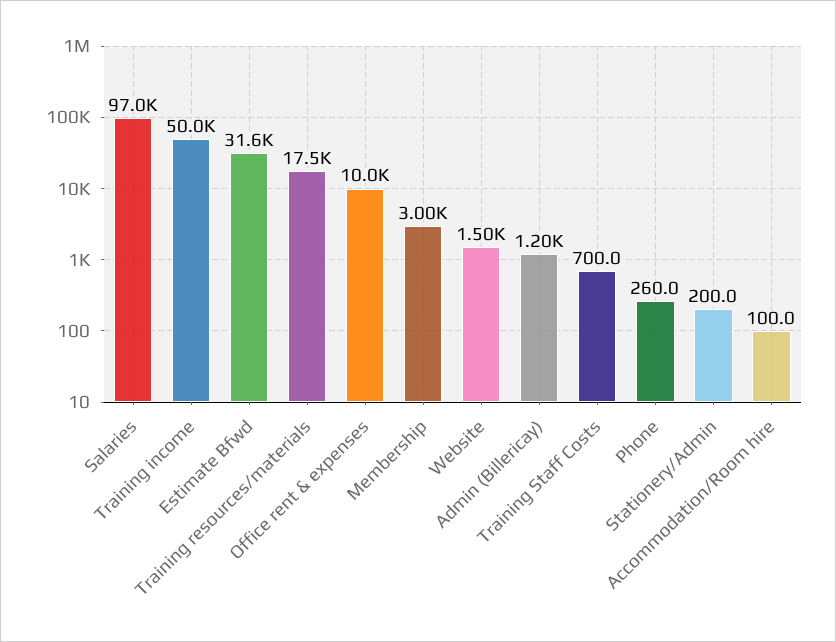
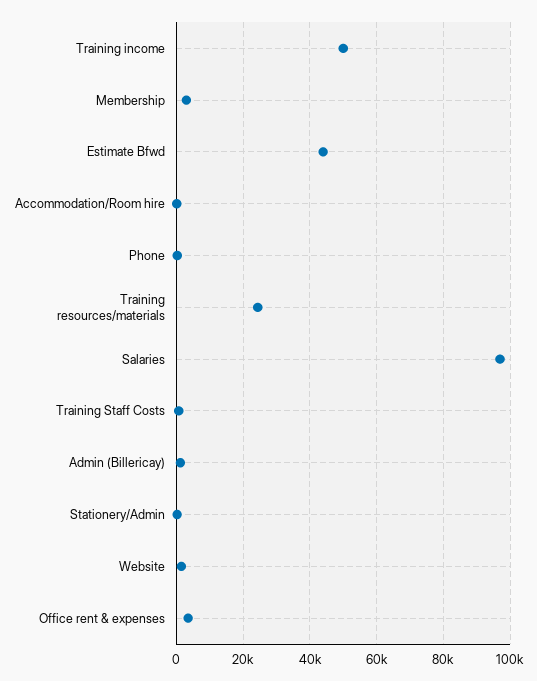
Estimate Bfwd: 31600 -> 44000
Training resources/materials: 17500 -> 24000
Office rent & expenses: 10000 -> 4000

